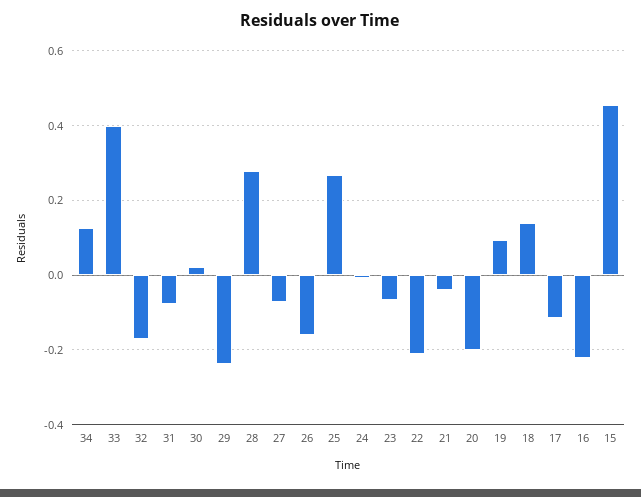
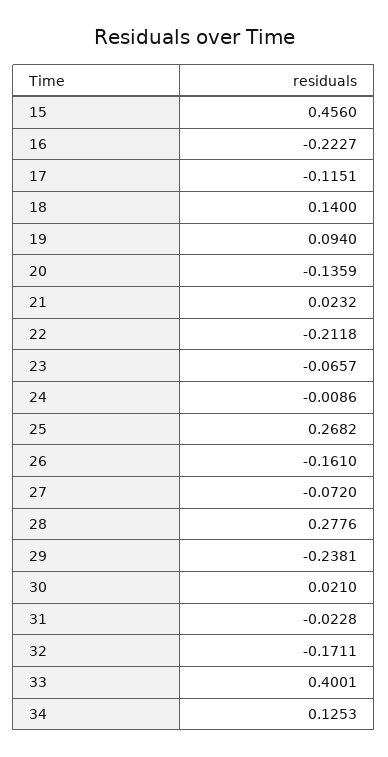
31: -0.08 -> -0.0228
21: -0.04 -> 0.0232
20: -0.2 -> -0.1359

